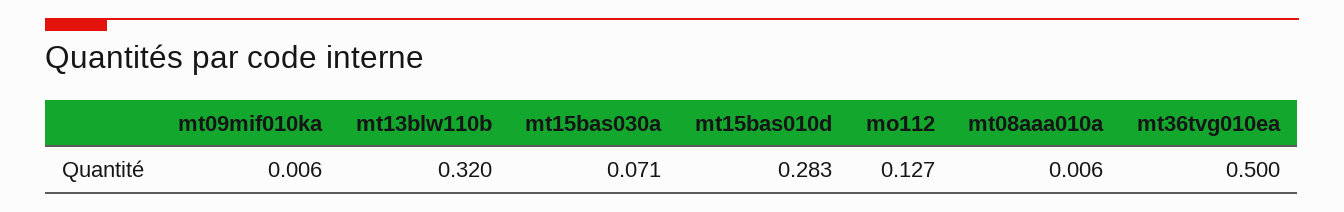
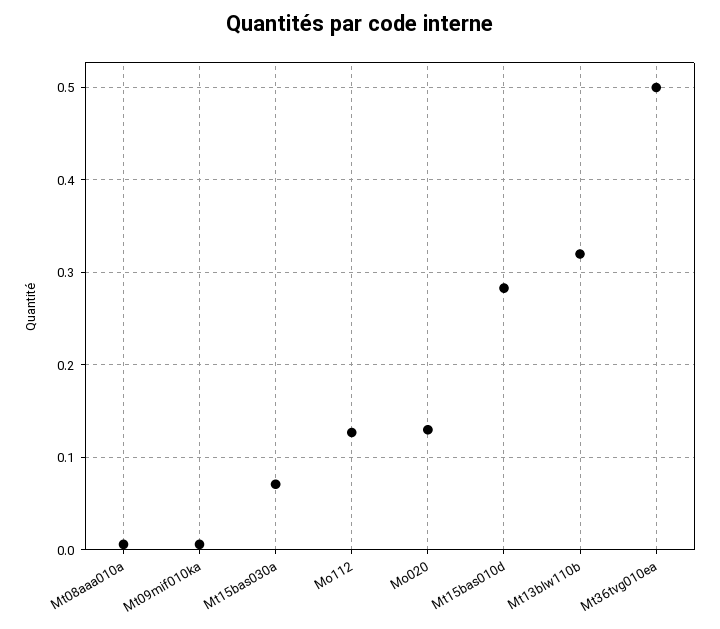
Mo020: none -> 0.13

